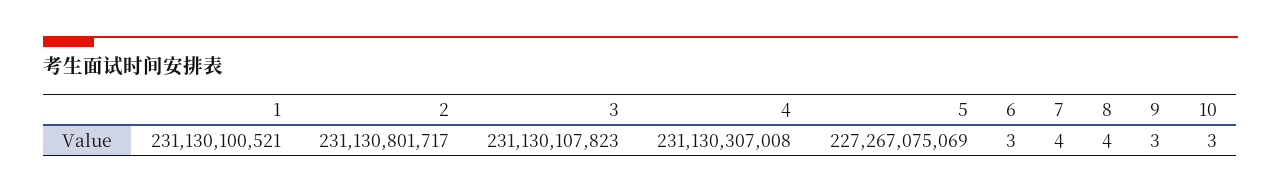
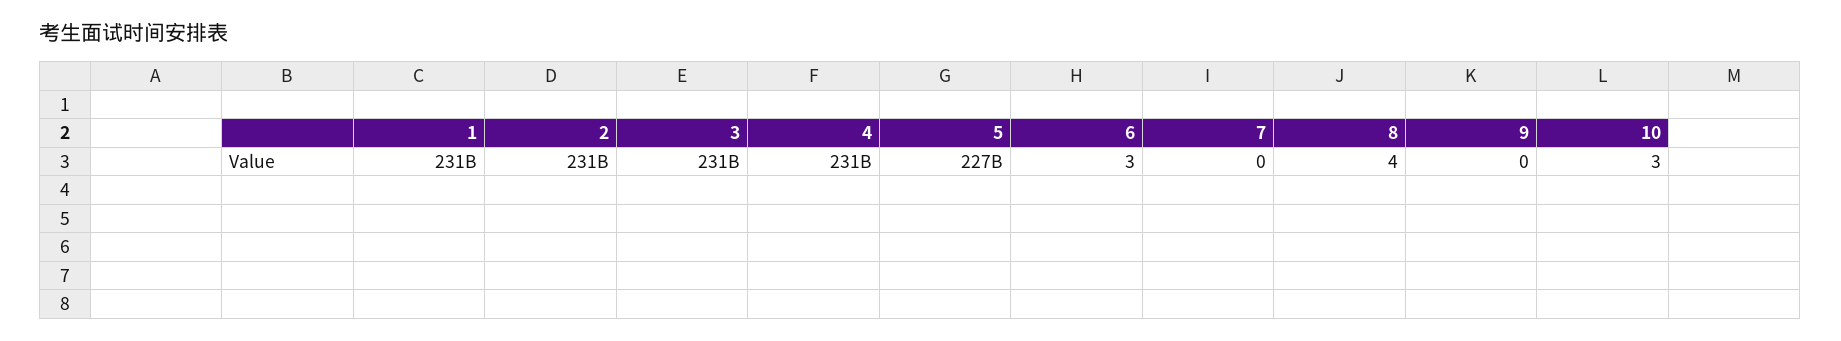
7: 4 -> 0
9: 3 -> 0

